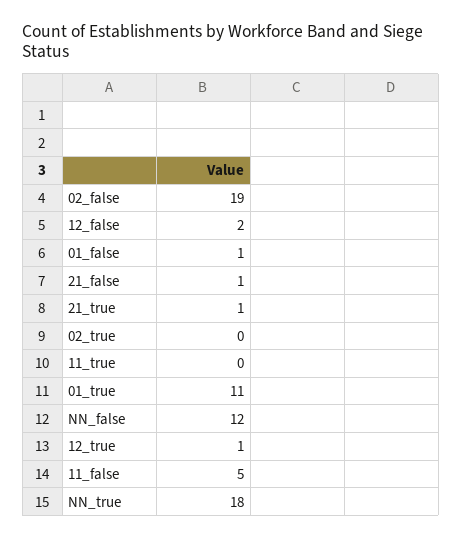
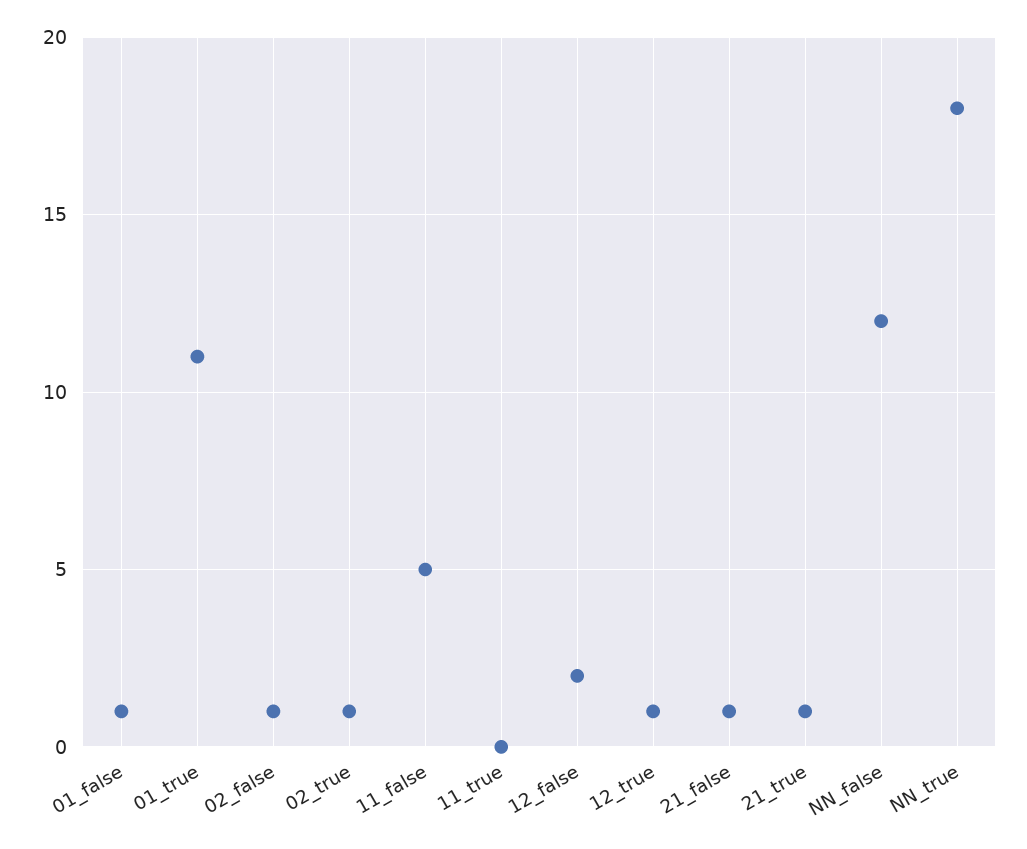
02_false: 19 -> 1
02_true: 0 -> 1

